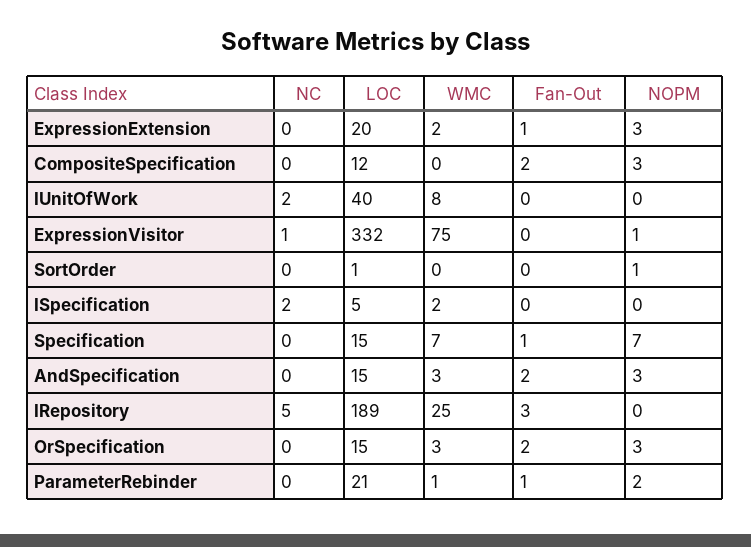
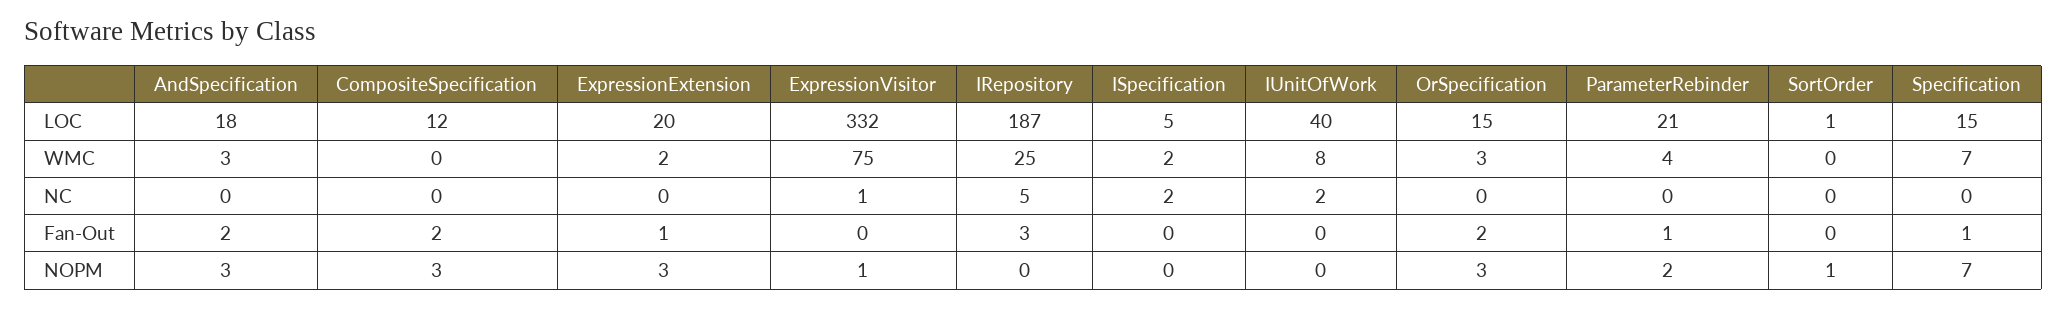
LOC, AndSpecification: 15 -> 18
LOC, IRepository: 189 -> 187
WMC, ParameterRebinder: 1 -> 4

